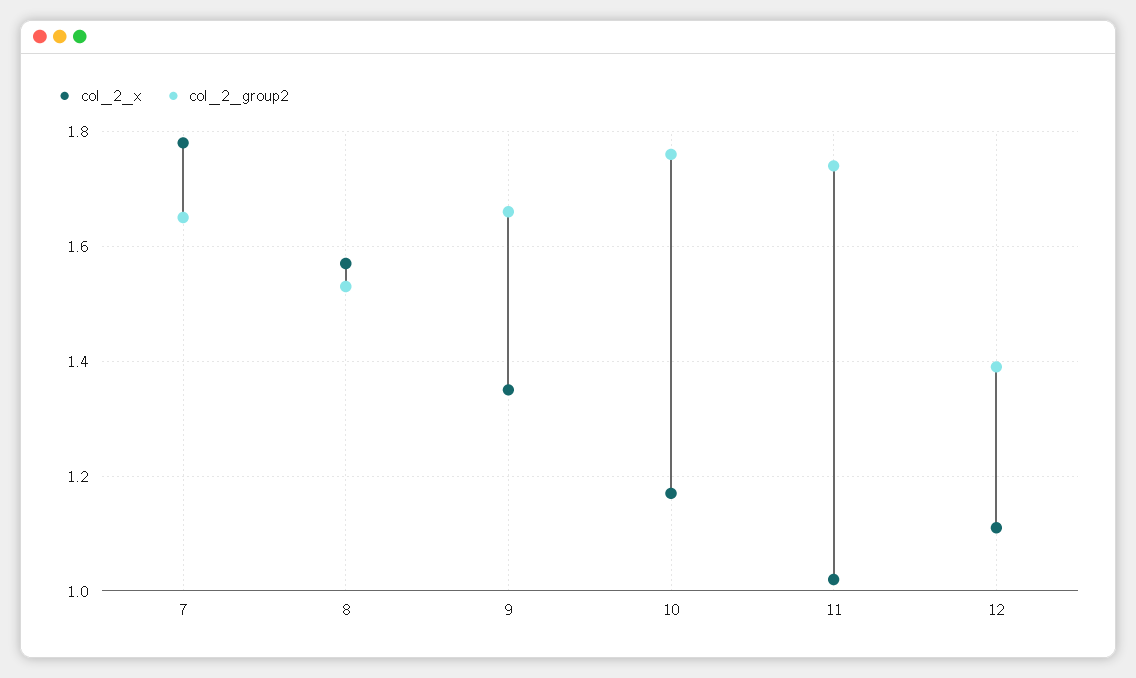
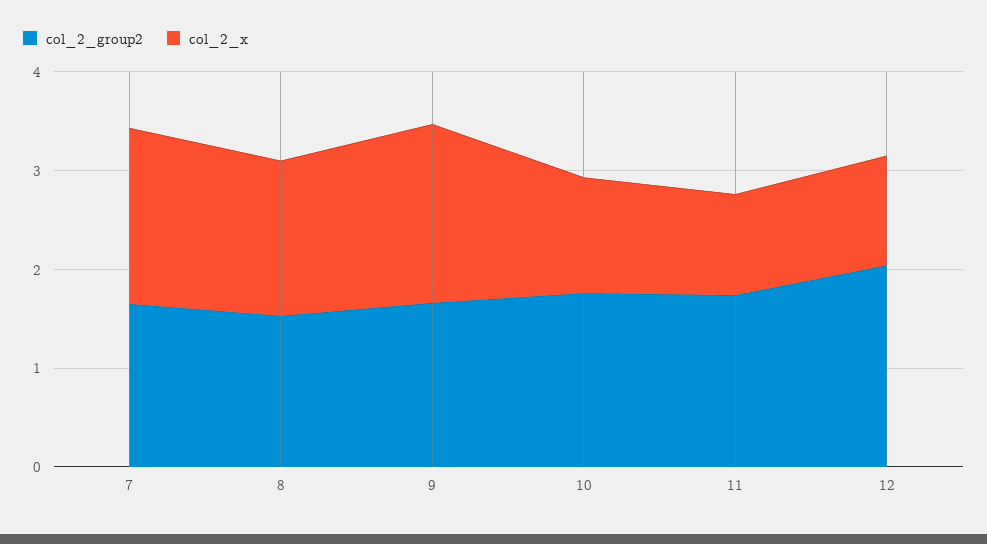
col_2_x, 9: 1.35 -> 1.8
col_2_group2, 12: 1.4 -> 2

